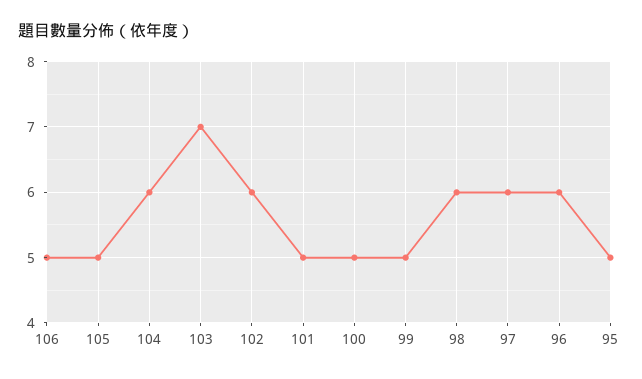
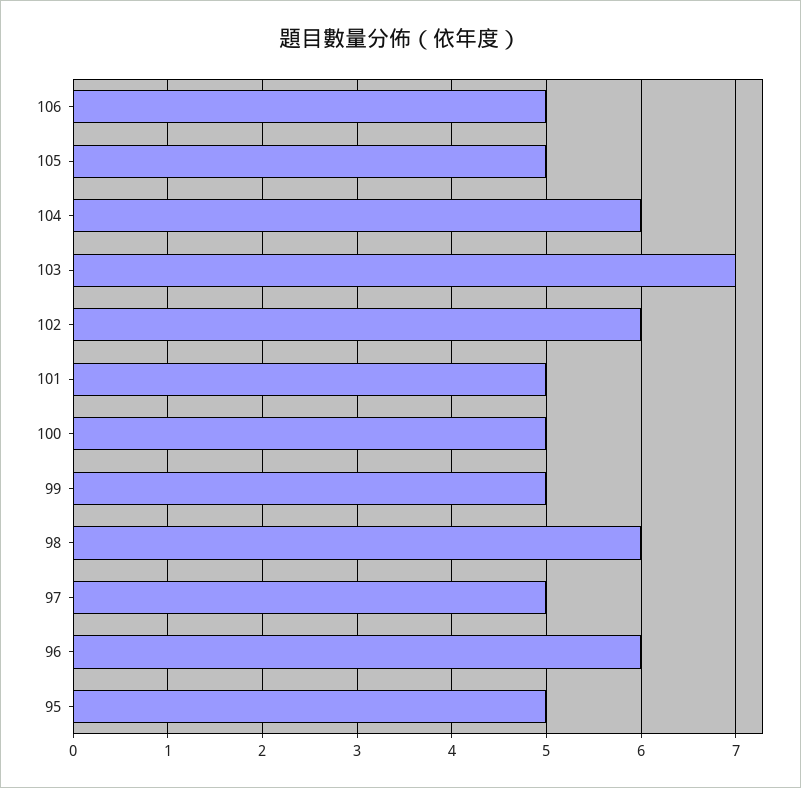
97: 6 -> 5

